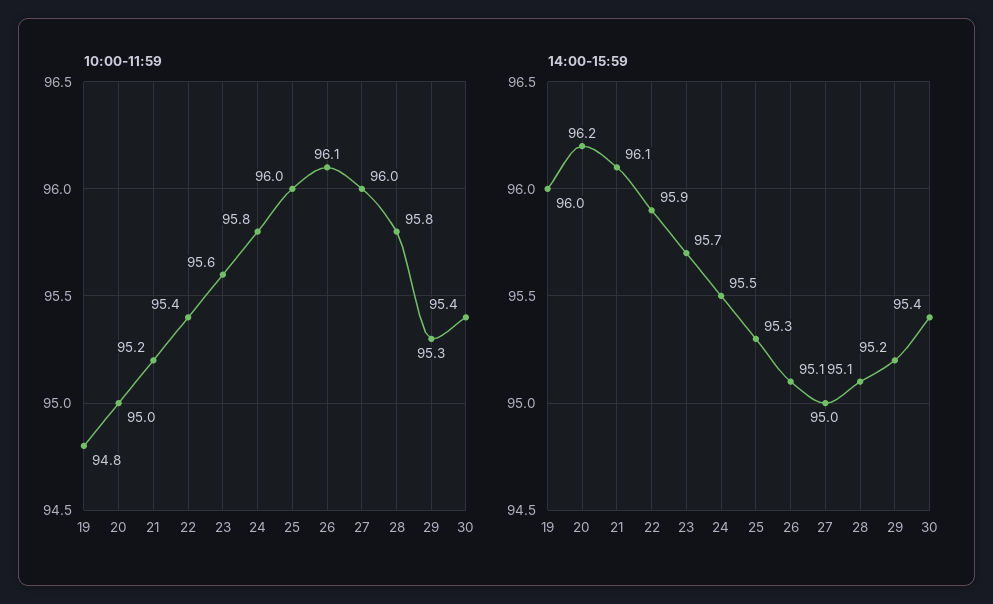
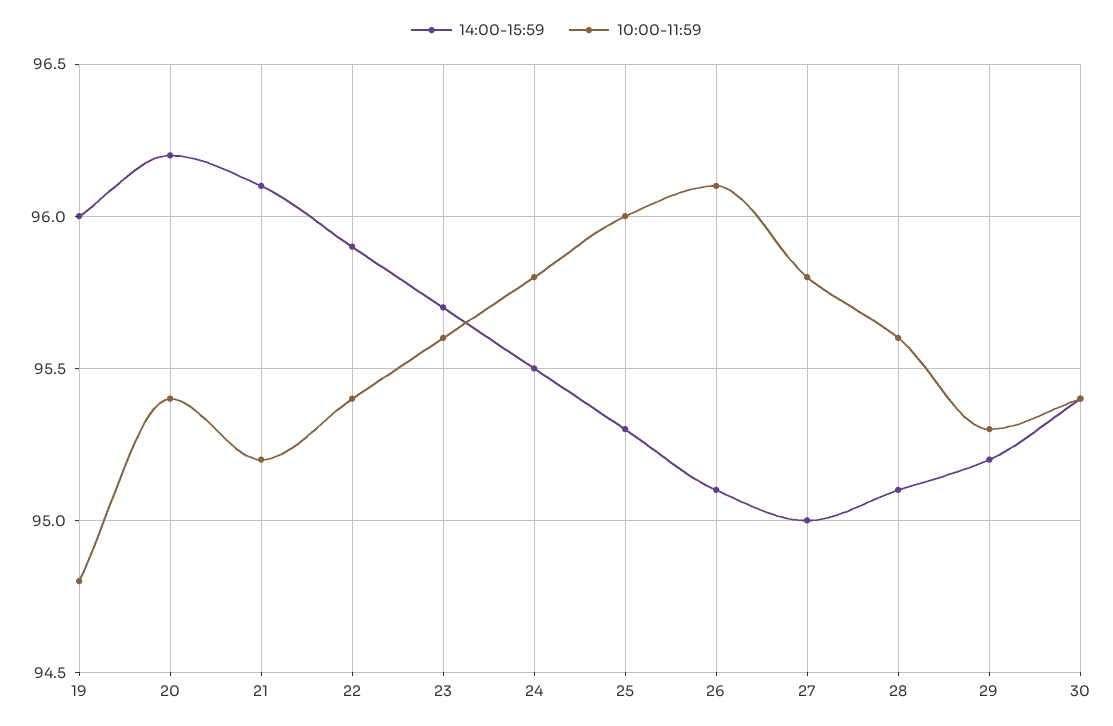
10:00-11:59, 20: 95 -> 95.4
10:00-11:59, 27: 96 -> 95.8
10:00-11:59, 28: 95.8 -> 95.6

